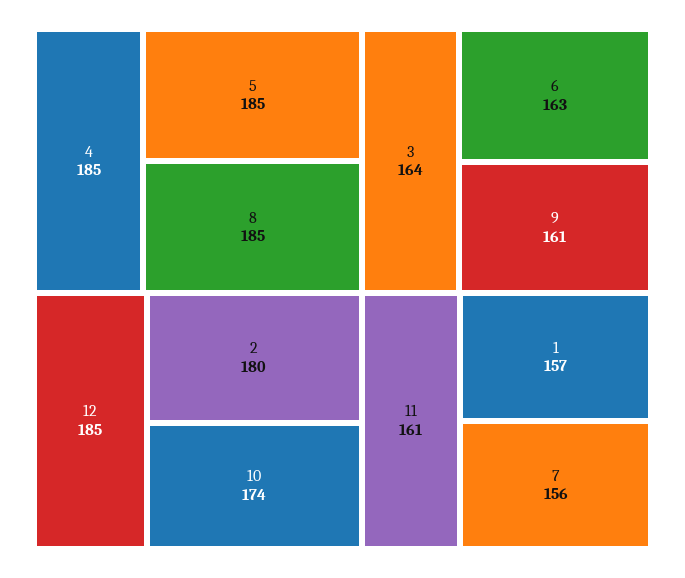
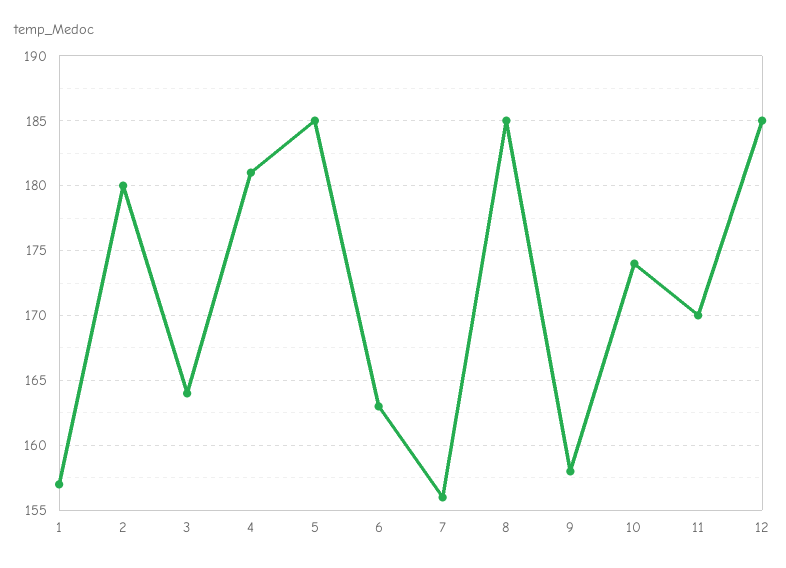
4: 185 -> 181
9: 161 -> 158
11: 161 -> 170

